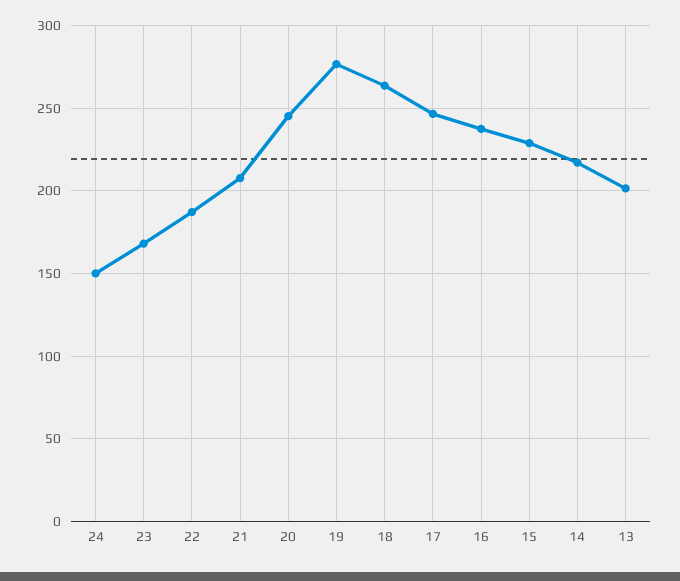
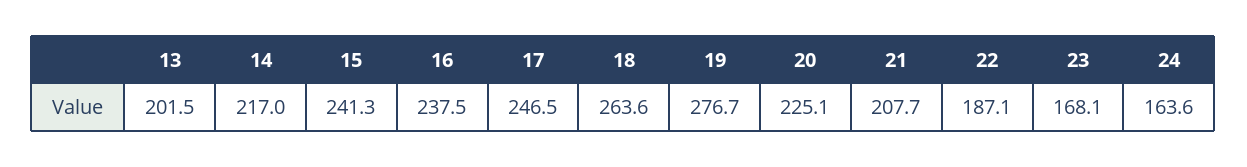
24: 150 -> 163.6
20: 245 -> 225.1
15: 230 -> 241.3

